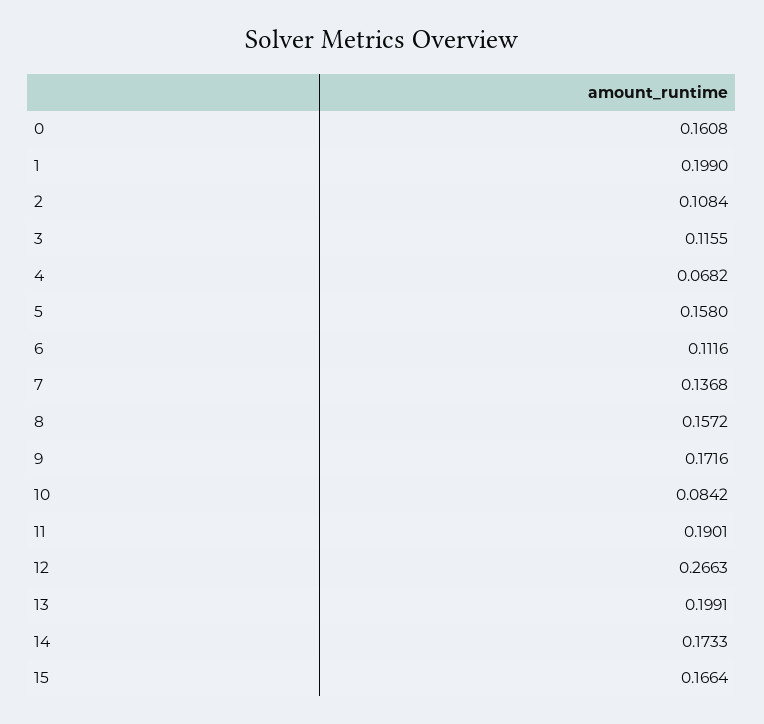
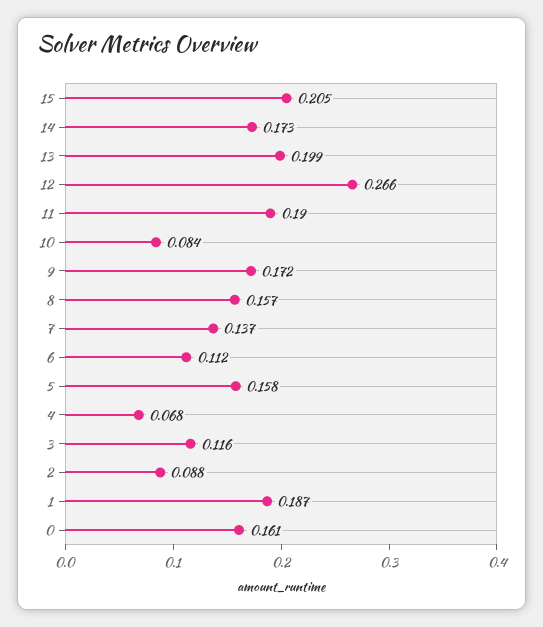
1: 0.199 -> 0.187
2: 0.1084 -> 0.088
15: 0.1664 -> 0.205

